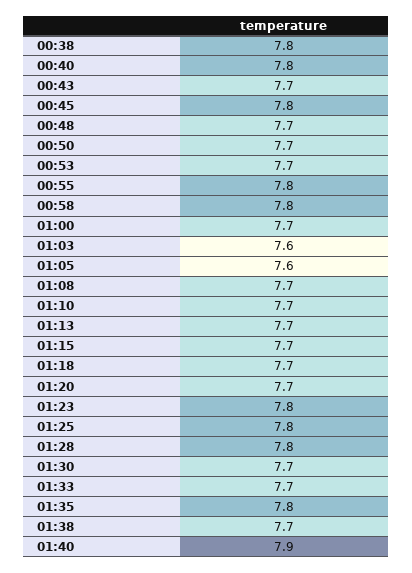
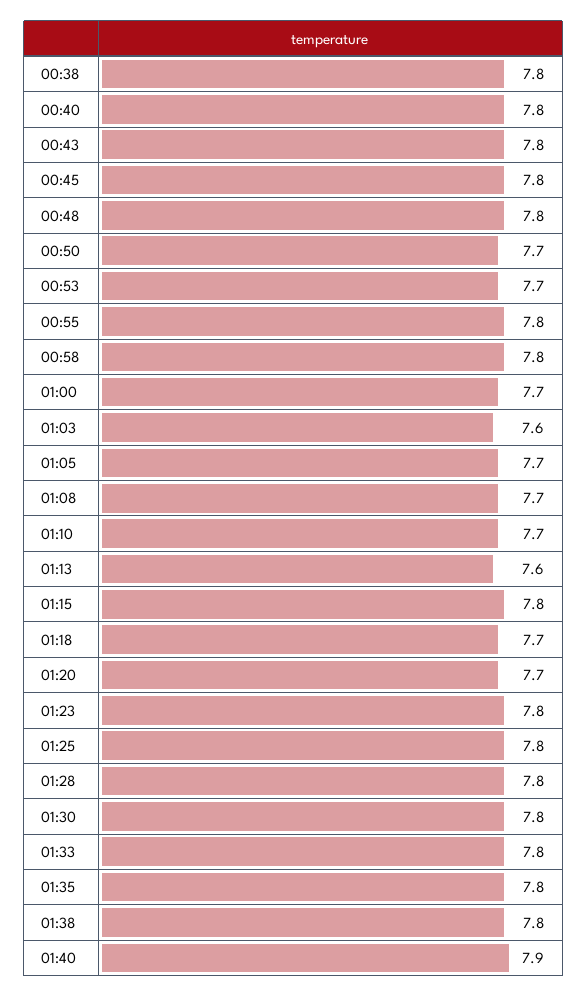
00:43: 7.7 -> 7.8
00:48: 7.7 -> 7.8
01:05: 7.6 -> 7.7
01:13: 7.7 -> 7.6
01:15: 7.7 -> 7.8
01:30: 7.7 -> 7.8
01:33: 7.7 -> 7.8
01:38: 7.7 -> 7.8

